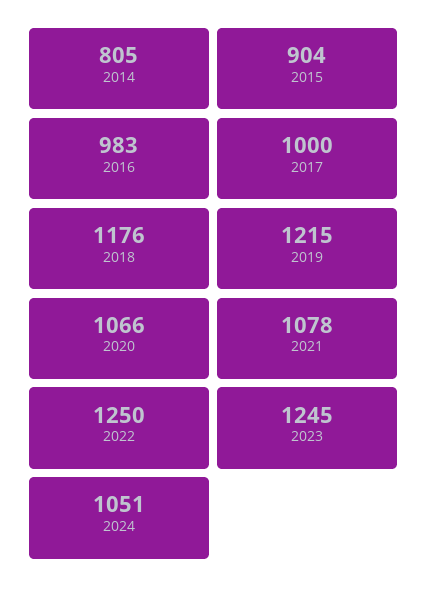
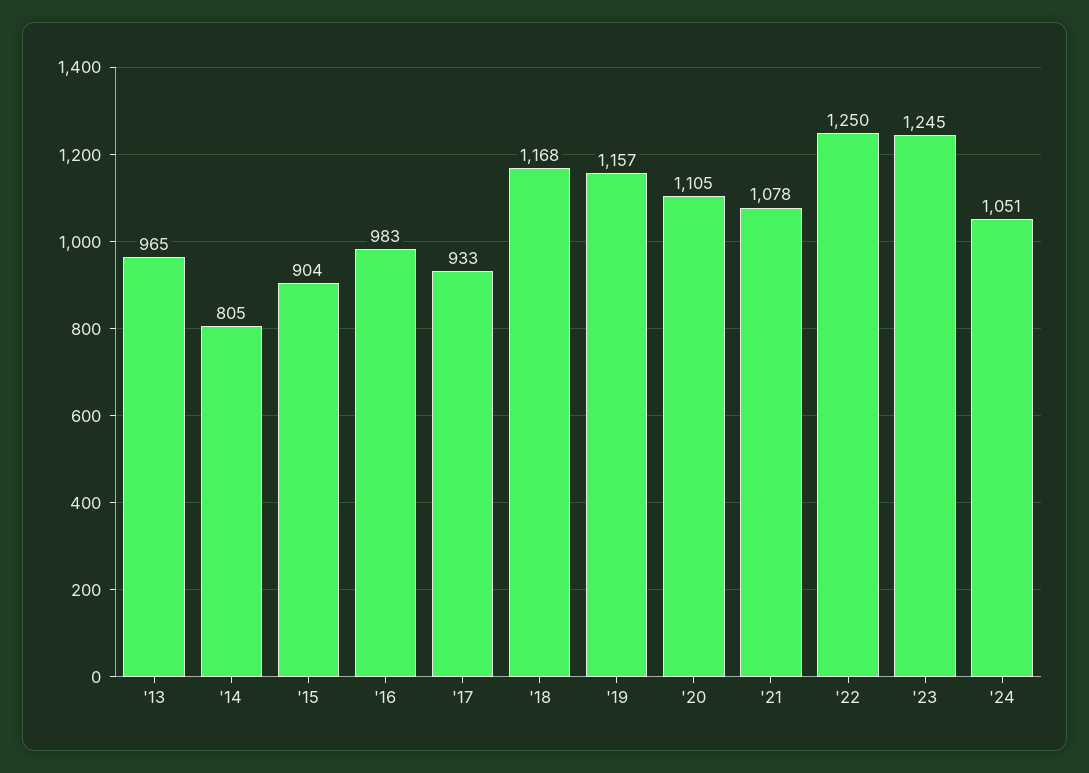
2017: 1000 -> 933
2018: 1176 -> 1168
2019: 1215 -> 1157
2020: 1066 -> 1105
'13: none -> 965

